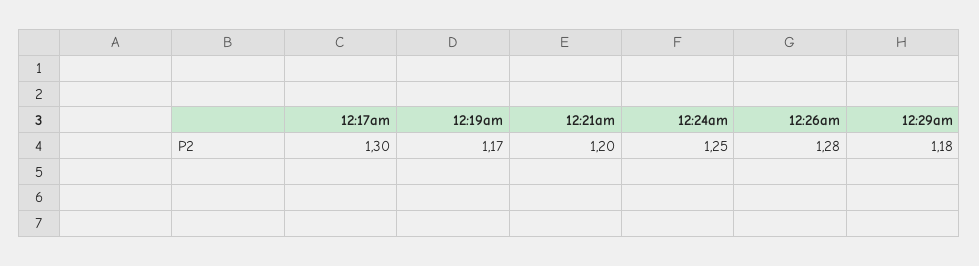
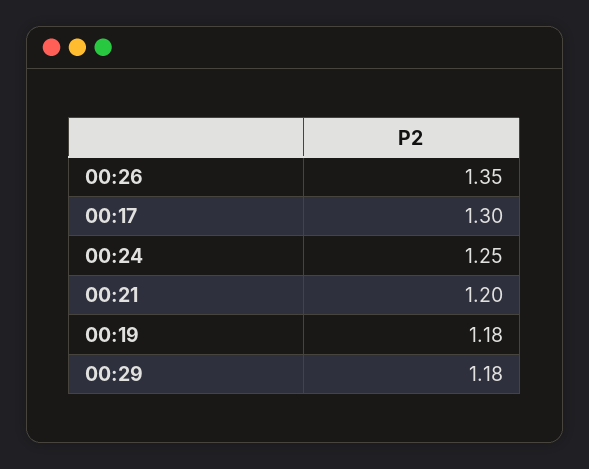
12:19am: 1.17 -> 1.18
12:26am: 1.28 -> 1.35

